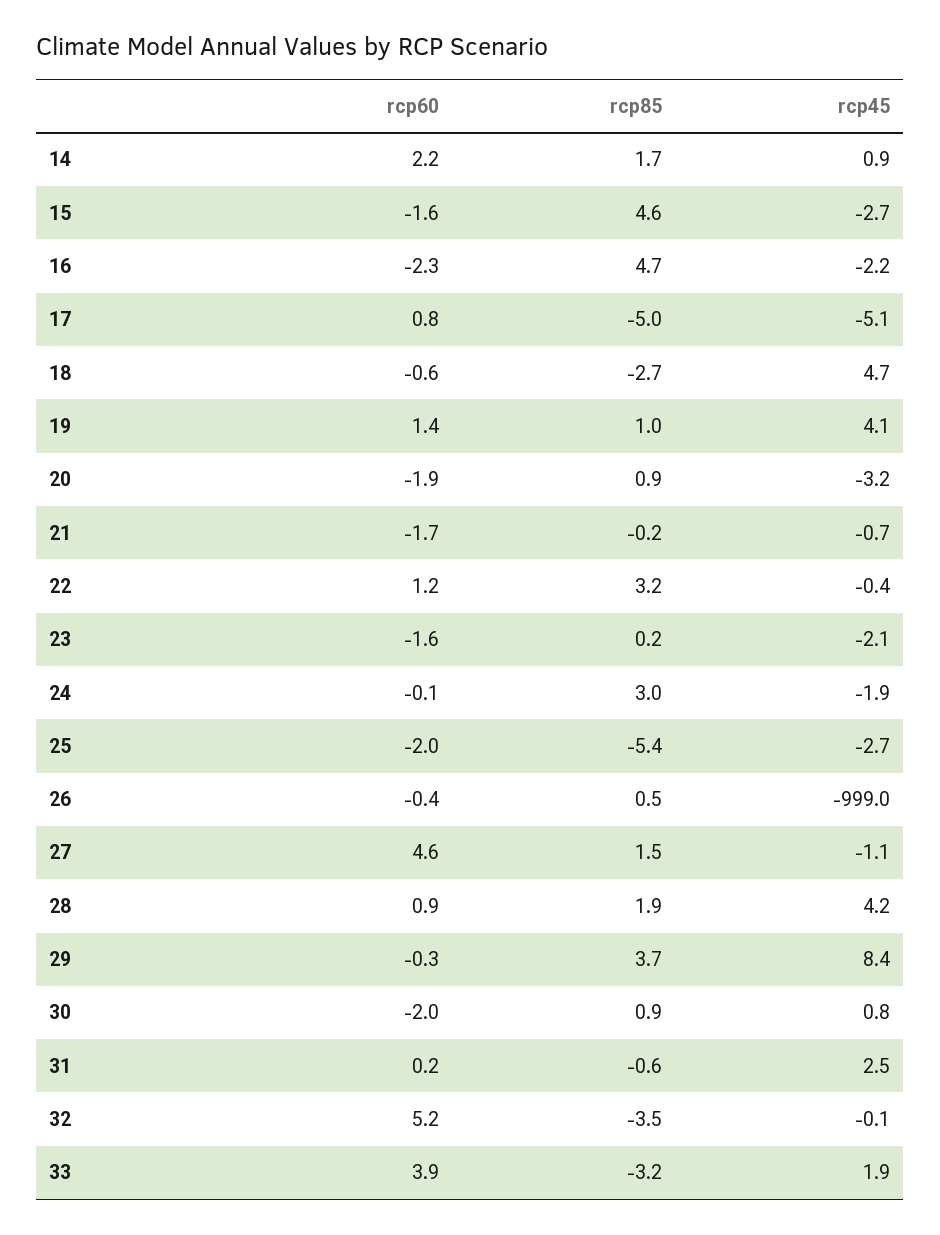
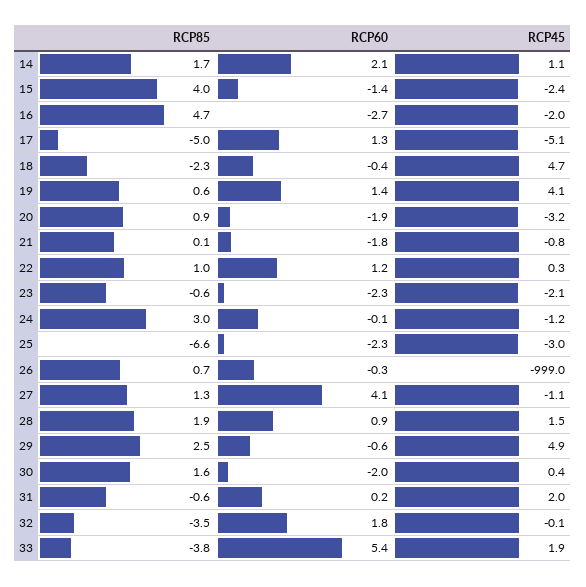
rcp60, 14: 2.2 -> 2.1
rcp45, 14: 0.9 -> 1.1
rcp60, 15: -1.6 -> -1.4
rcp85, 15: 4.6 -> 4
rcp45, 15: -2.7 -> -2.4
rcp60, 16: -2.3 -> -2.7
rcp45, 16: -2.2 -> -2
rcp60, 17: 0.8 -> 1.3
rcp60, 18: -0.6 -> -0.4
rcp85, 18: -2.7 -> -2.3
rcp85, 19: 1 -> 0.6
rcp60, 21: -1.7 -> -1.8
rcp85, 21: -0.2 -> 0.1
rcp45, 21: -0.7 -> -0.8
rcp85, 22: 3.2 -> 1
rcp45, 22: -0.4 -> 0.3
rcp60, 23: -1.6 -> -2.3
rcp85, 23: 0.2 -> -0.6
rcp45, 24: -1.9 -> -1.2
rcp60, 25: -2 -> -2.3
rcp85, 25: -5.4 -> -6.6
rcp45, 25: -2.7 -> -3
rcp60, 26: -0.4 -> -0.3
rcp85, 26: 0.5 -> 0.7
rcp60, 27: 4.6 -> 4.1
rcp85, 27: 1.5 -> 1.3
rcp45, 28: 4.2 -> 1.5
rcp60, 29: -0.3 -> -0.6
rcp85, 29: 3.7 -> 2.5
rcp45, 29: 8.4 -> 4.9
rcp85, 30: 0.9 -> 1.6
rcp45, 30: 0.8 -> 0.4
rcp45, 31: 2.5 -> 2
rcp60, 32: 5.2 -> 1.8
rcp60, 33: 3.9 -> 5.4
rcp85, 33: -3.2 -> -3.8

